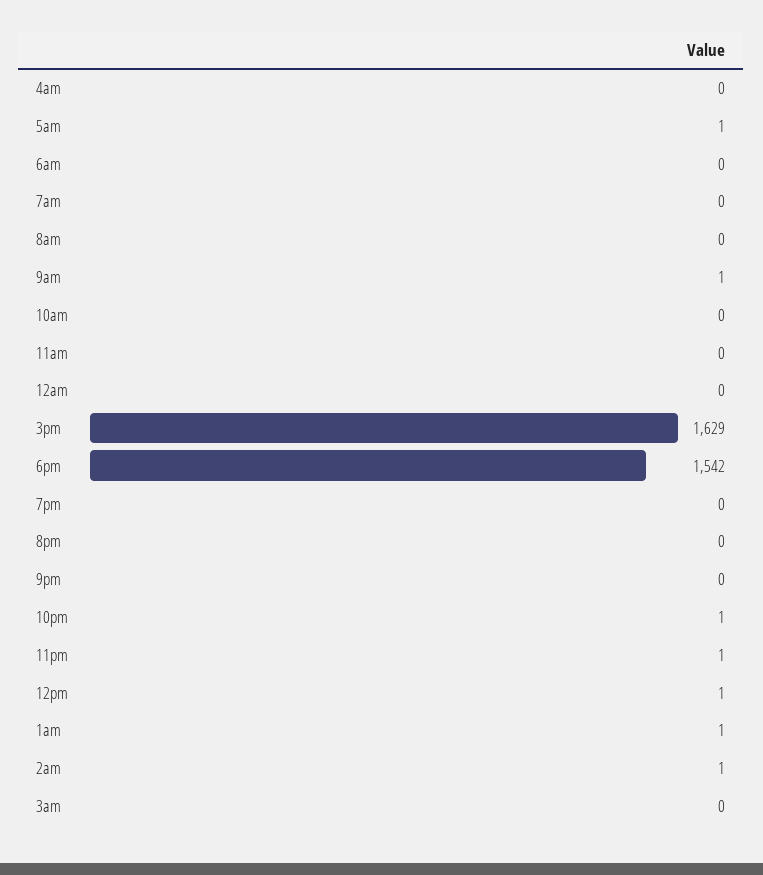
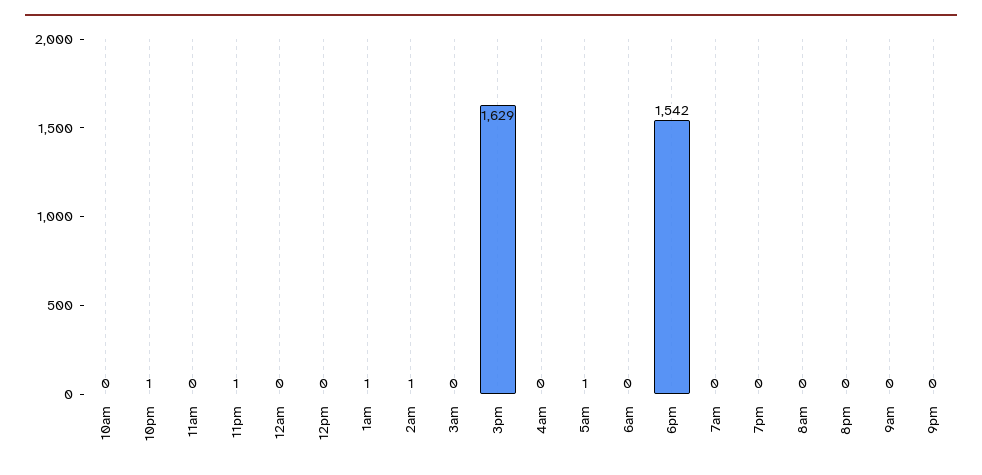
9am: 1 -> 0
12pm: 1 -> 0

